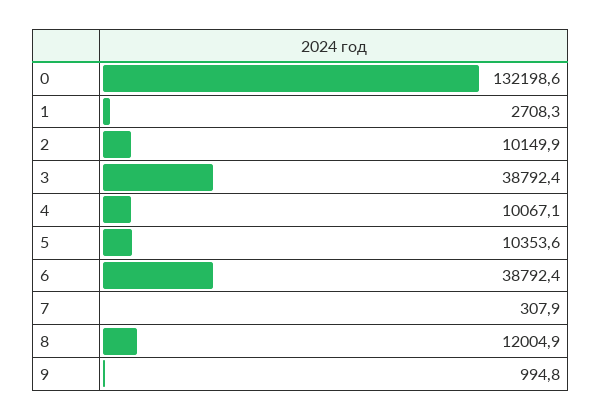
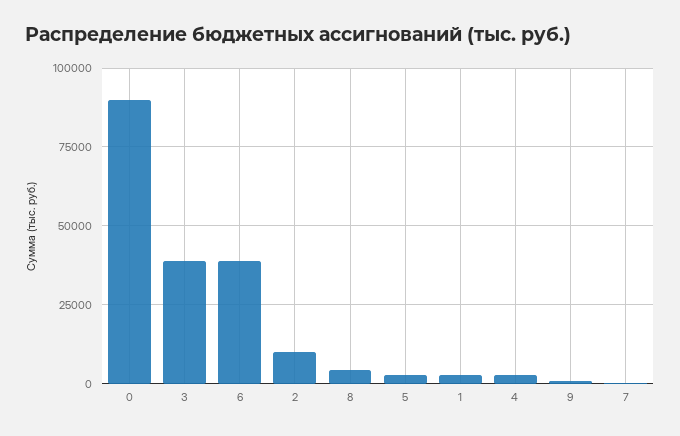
0: 132198.6 -> 90000
4: 10067.1 -> 2500
5: 10353.6 -> 2500
8: 12004.9 -> 5000

